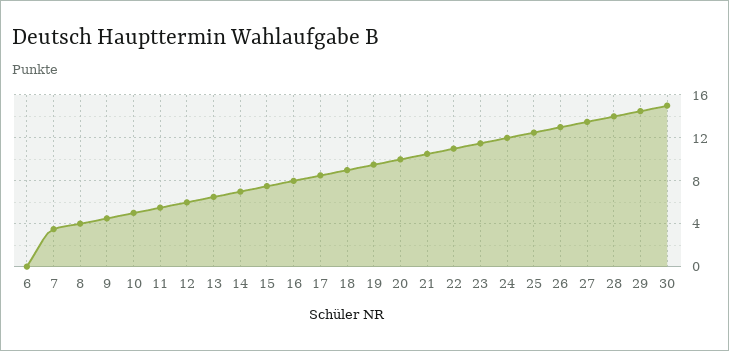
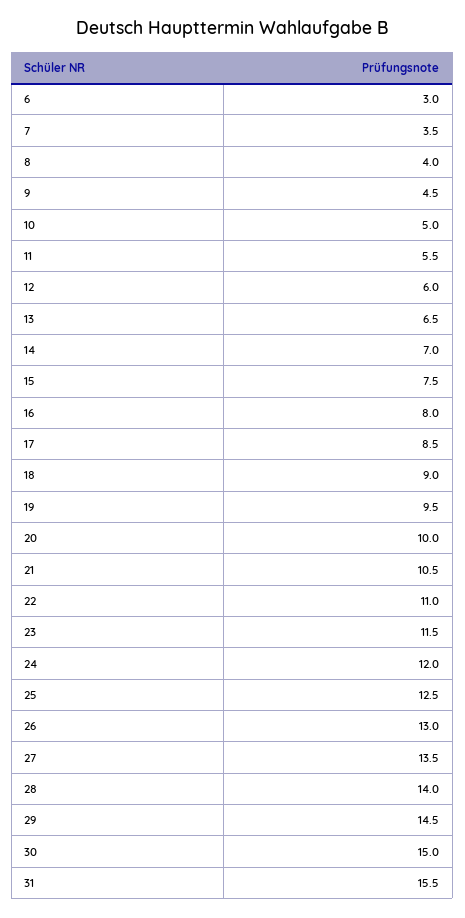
6: 0 -> 3
31: none -> 15.5

